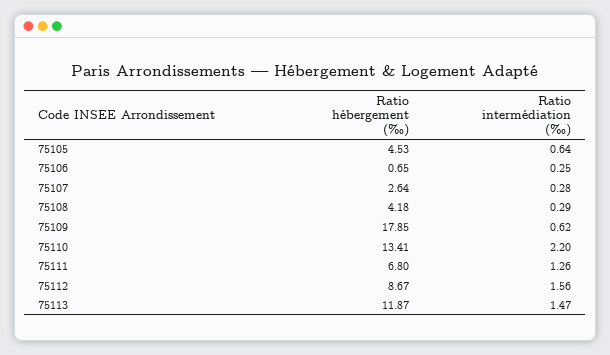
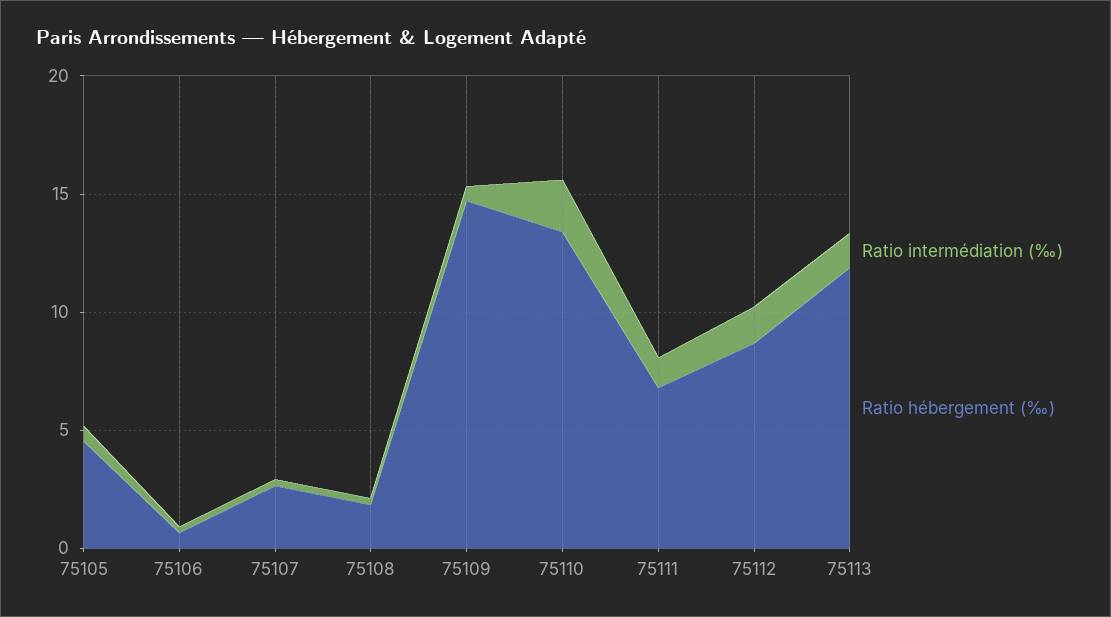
Ratio hébergement (‰), 75108: 4.18 -> 2
Ratio hébergement (‰), 75109: 17.85 -> 15

